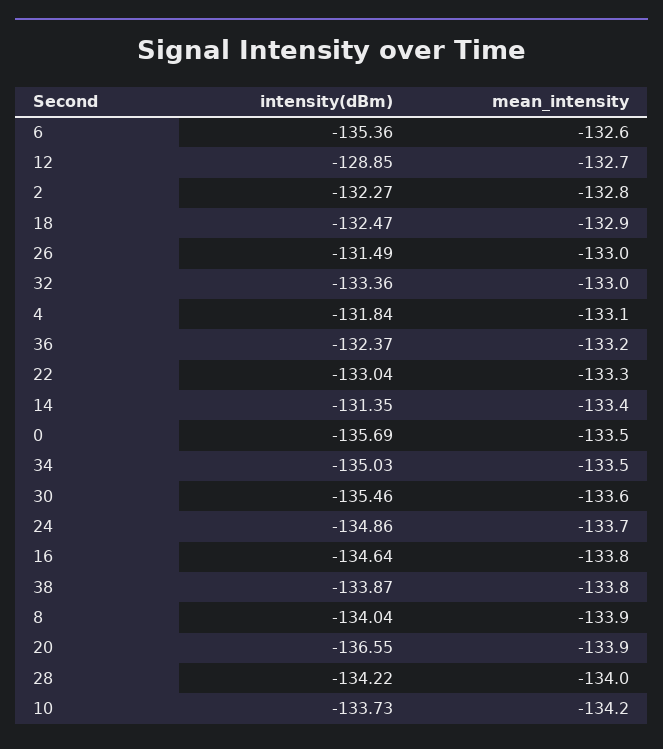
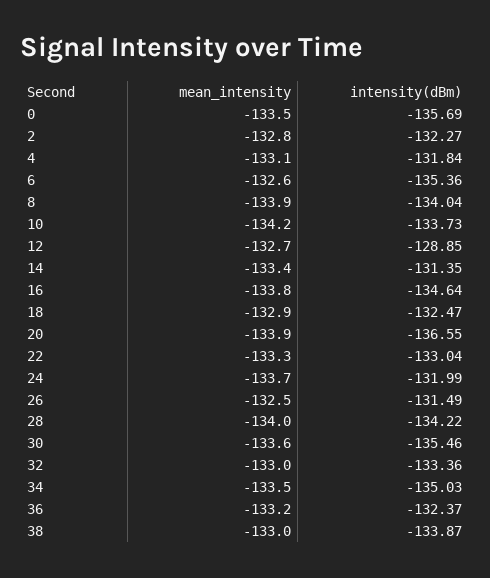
mean_intensity, 26: -133 -> -132.5
intensity(dBm), 24: -134.86 -> -131.99
mean_intensity, 38: -133.8 -> -133

